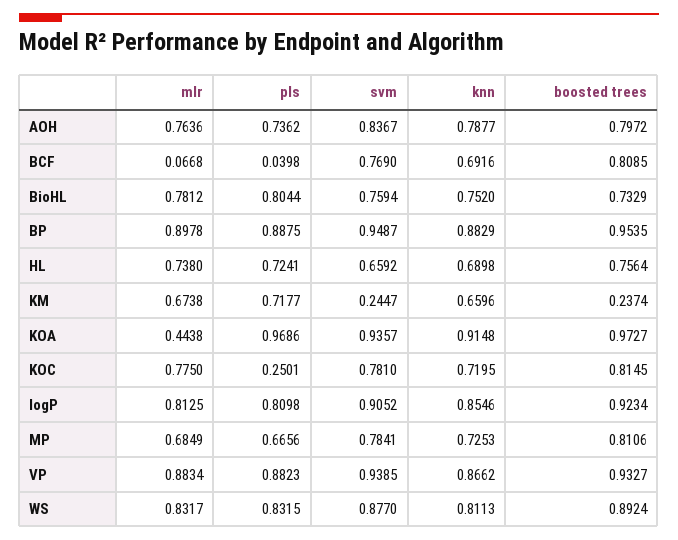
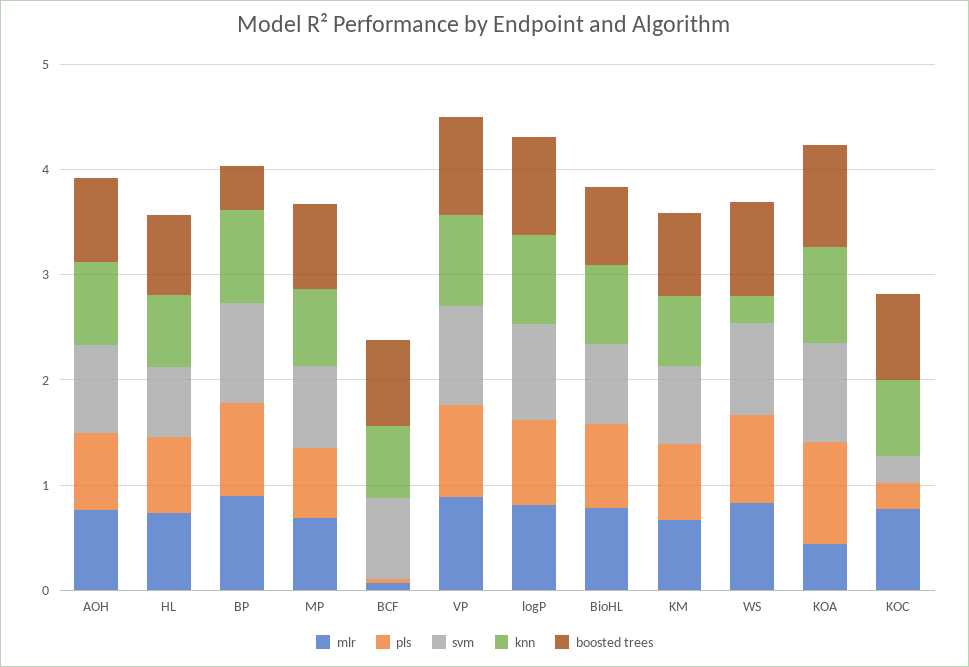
boosted trees, BP: 0.9535 -> 0.4
svm, KM: 0.2447 -> 0.8
boosted trees, KM: 0.2374 -> 0.8
svm, KOC: 0.781 -> 0.2
knn, WS: 0.8113 -> 0.2

